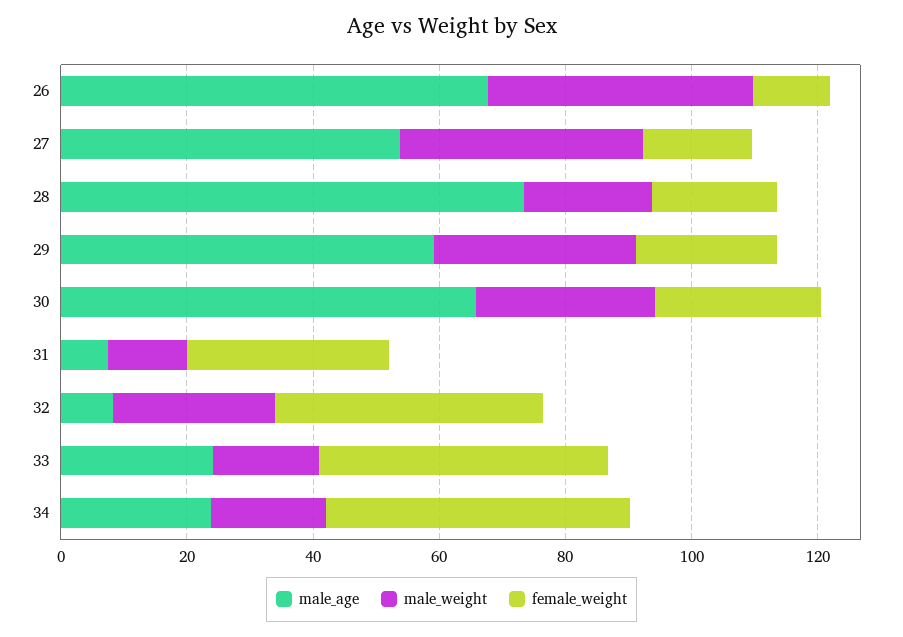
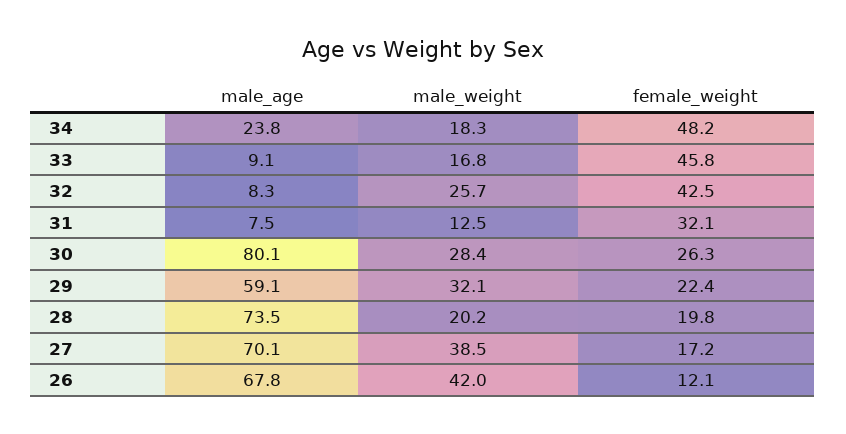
male_age, 27: 55 -> 70.1
male_age, 30: 65 -> 80.1
male_age, 33: 25 -> 9.1

